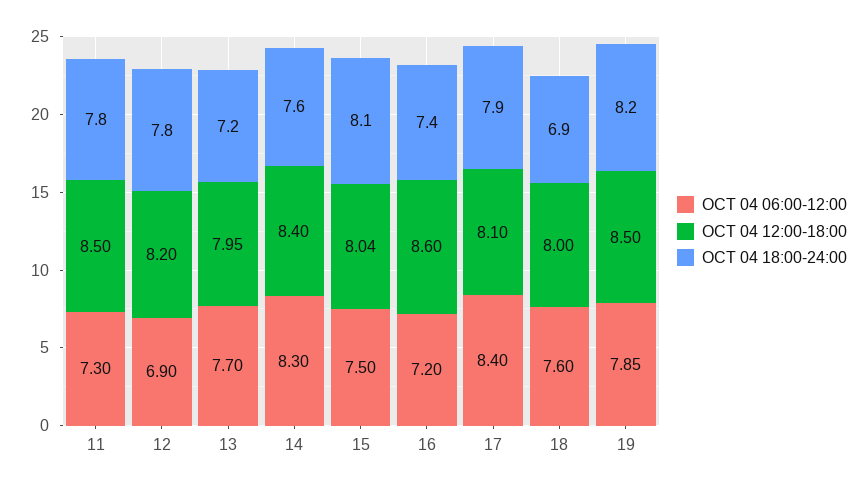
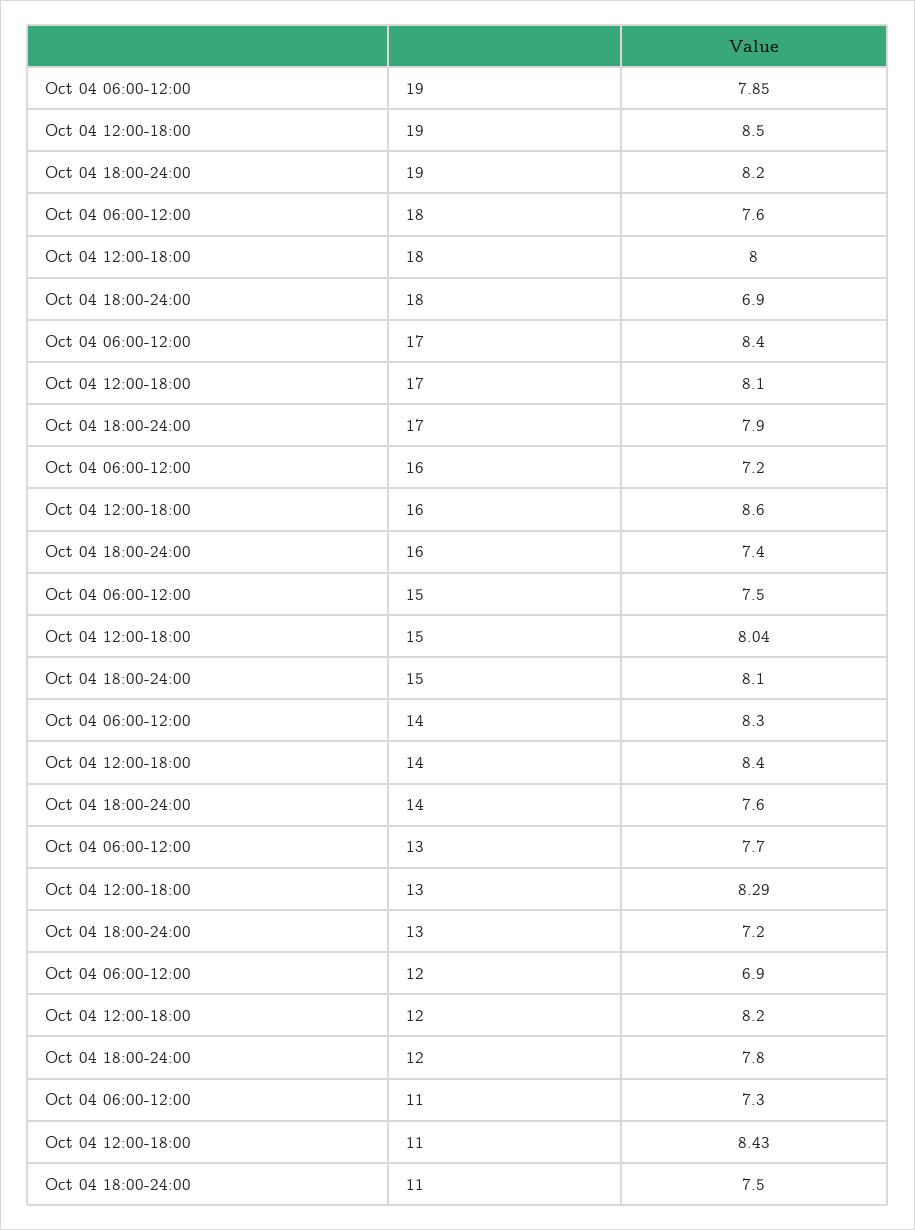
OCT 04 12:00-18:00, 11: 8.5 -> 8.43
OCT 04 18:00-24:00, 11: 7.8 -> 7.5
OCT 04 12:00-18:00, 13: 7.95 -> 8.29

